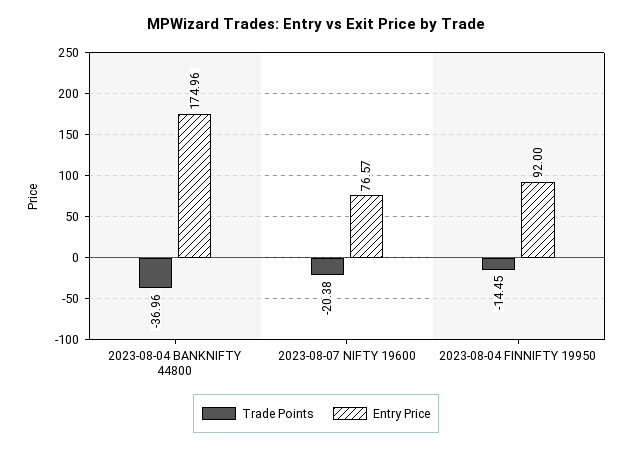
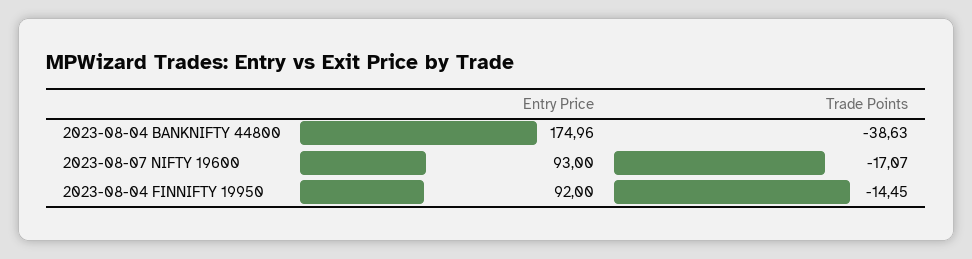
Trade Points, 2023-08-04 BANKNIFTY 44800: -36.96 -> -38.63
Trade Points, 2023-08-07 NIFTY 19600: -20.38 -> -17.07
Entry Price, 2023-08-07 NIFTY 19600: 76.57 -> 93

